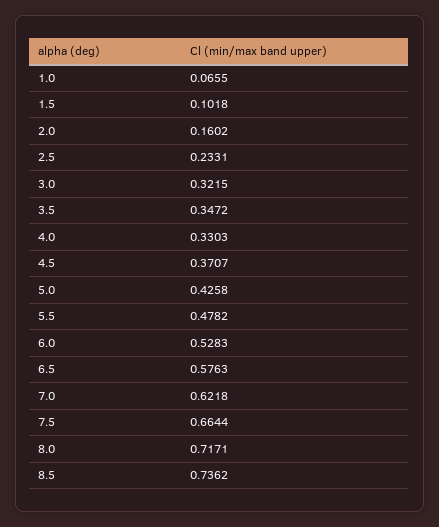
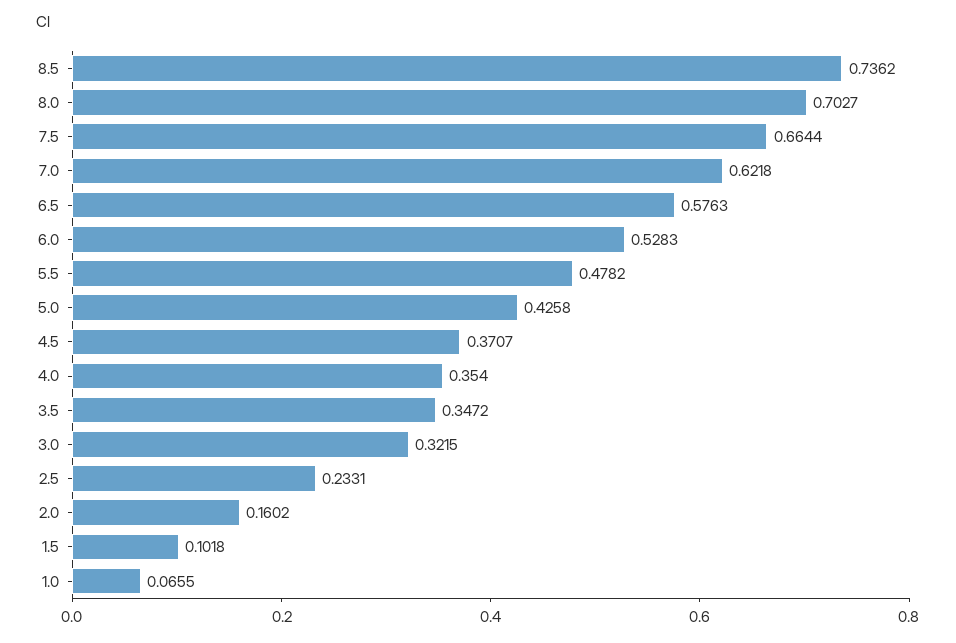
4.0: 0.3303 -> 0.354
8.0: 0.7171 -> 0.7027

